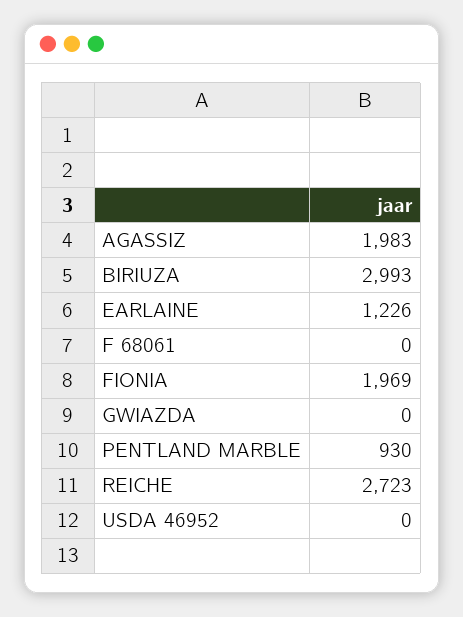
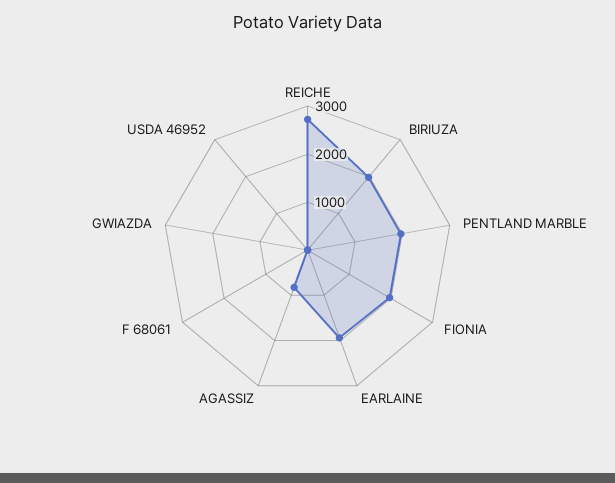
AGASSIZ: 1983 -> 800
BIRIUZA: 2993 -> 2000
EARLAINE: 1226 -> 2000
PENTLAND MARBLE: 930 -> 2000

